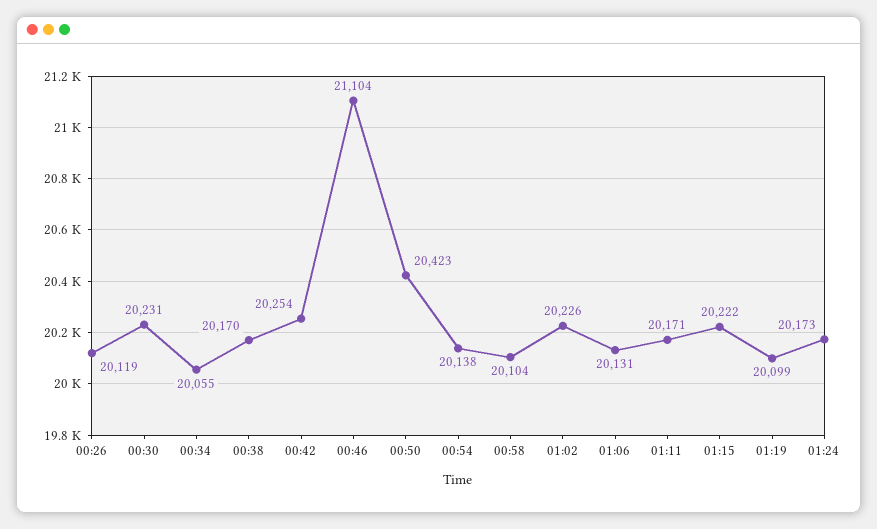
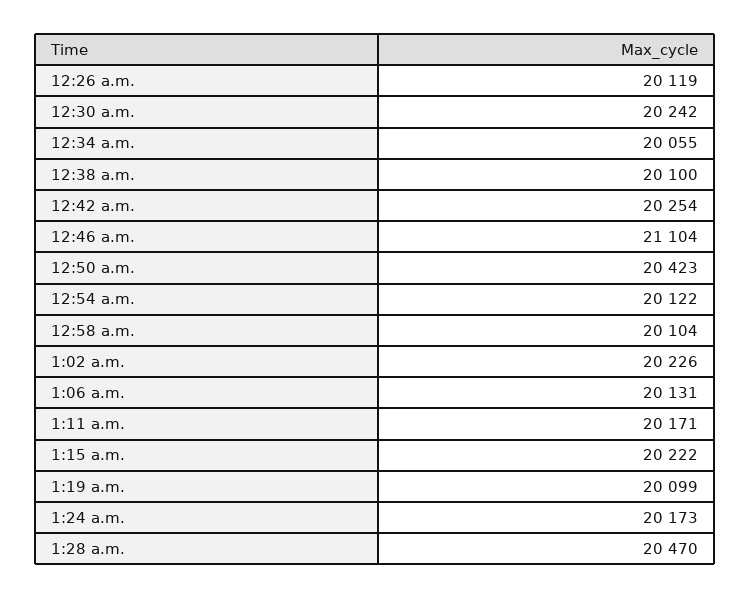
00:30: 20231 -> 20242
00:38: 20170 -> 20100
00:54: 20138 -> 20122
1:28 a.m.: none -> 20470

